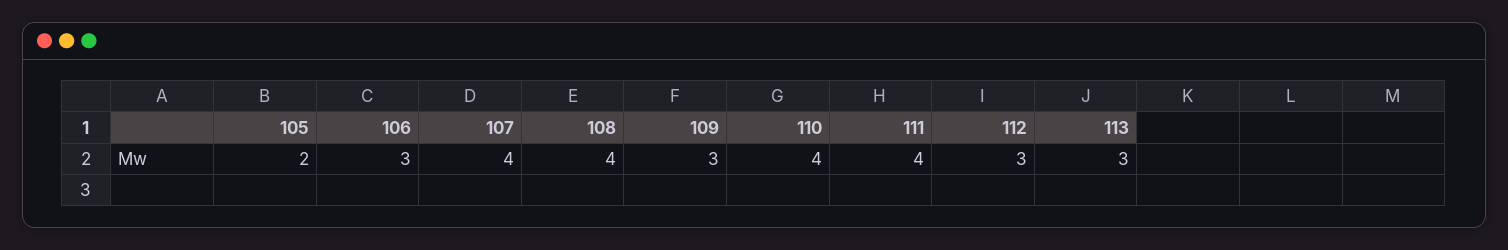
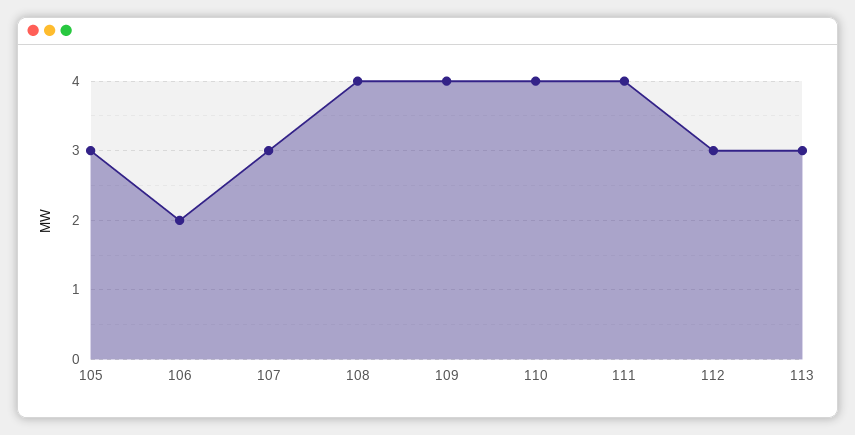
105: 2 -> 3
106: 3 -> 2
107: 4 -> 3
109: 3 -> 4

